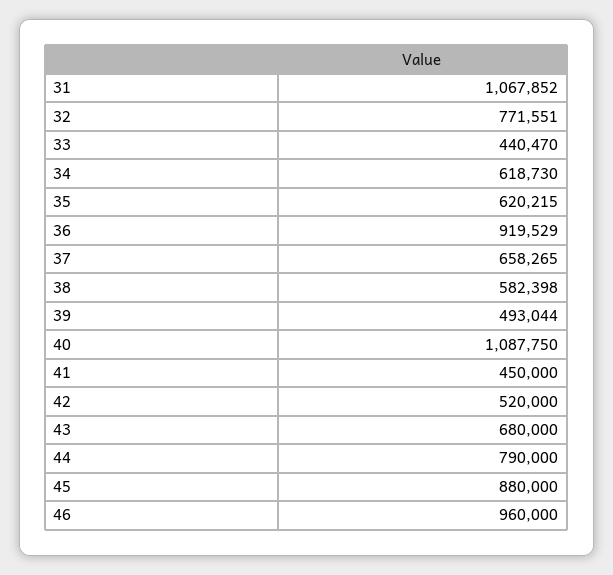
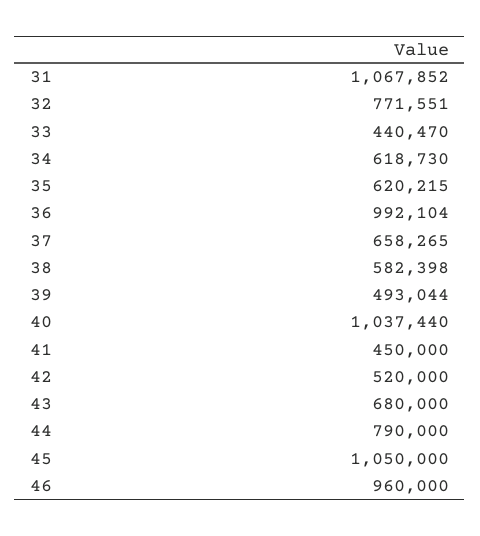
36: 919529 -> 992104
40: 1087750 -> 1037440
45: 880000 -> 1050000

